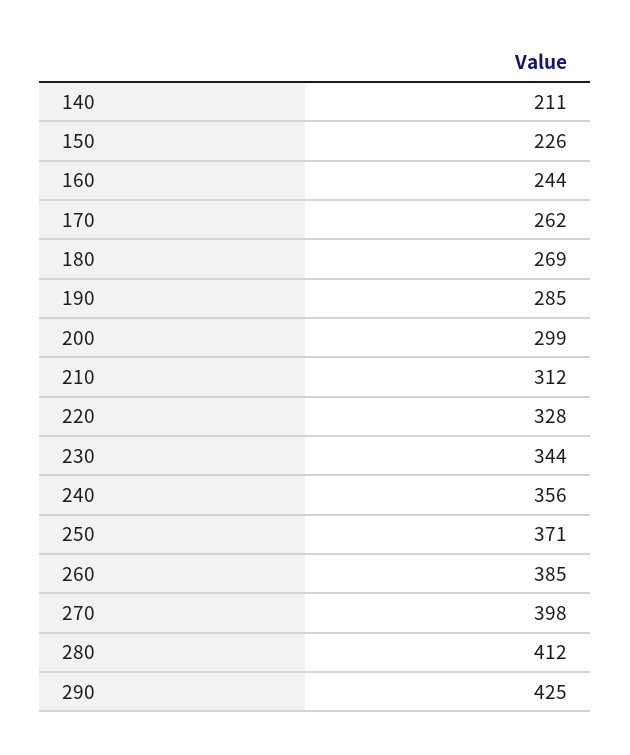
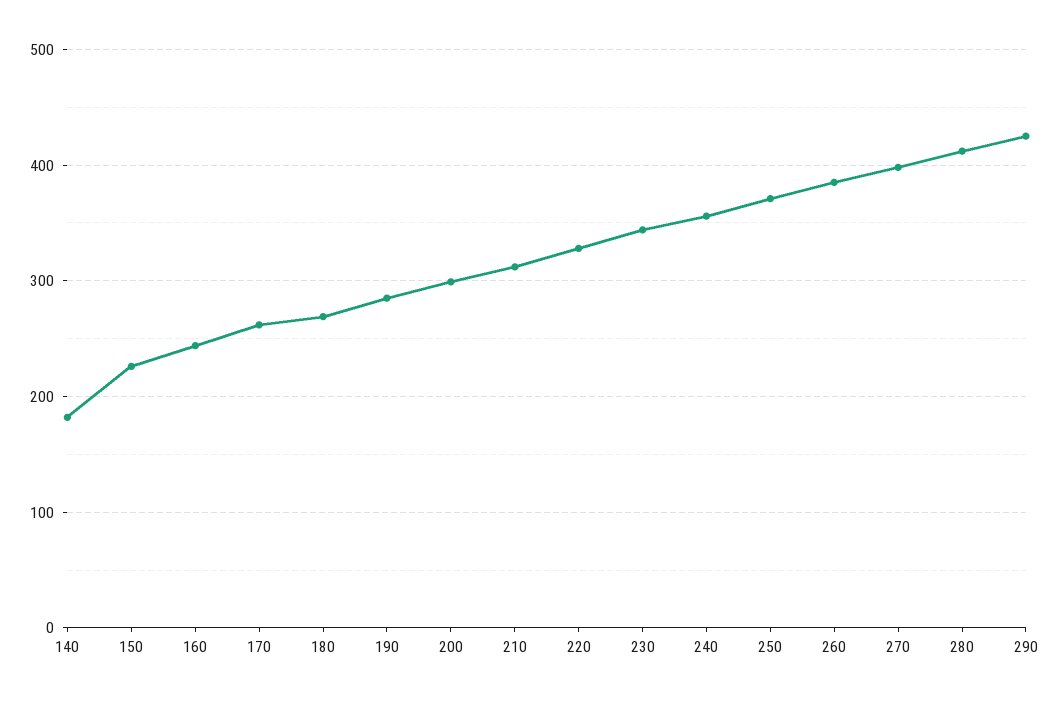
140: 211 -> 180

